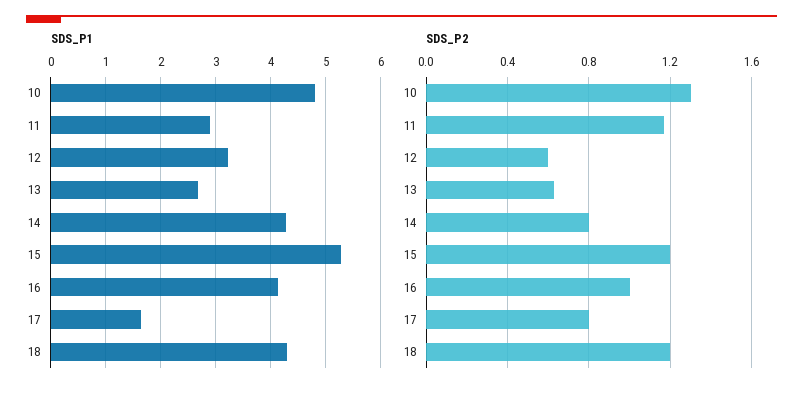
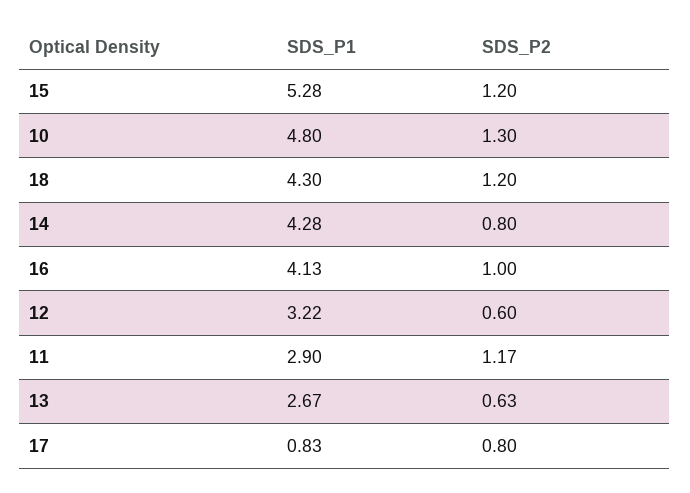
SDS_P1, 17: 1.6 -> 0.83

